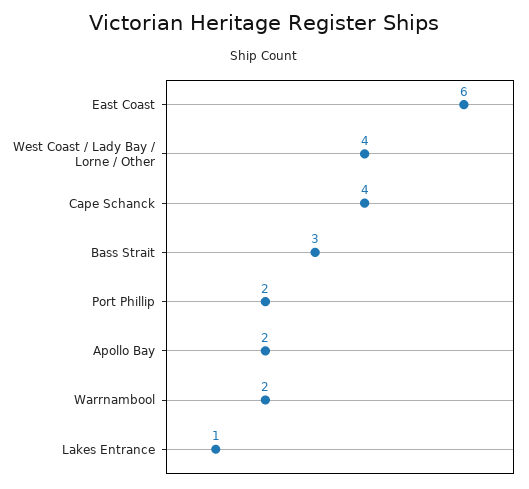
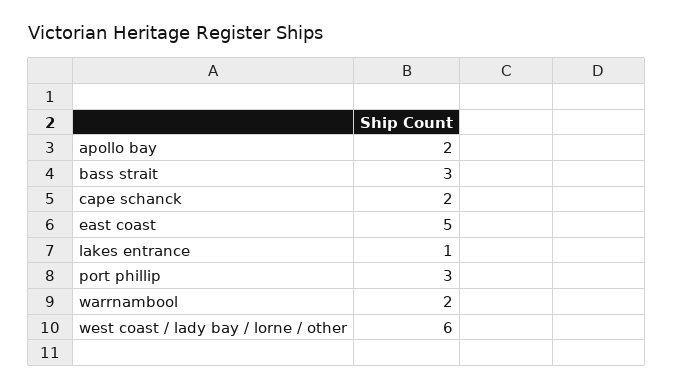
East Coast: 6 -> 5
West Coast / Lady Bay / Lorne / Other: 4 -> 6
Cape Schanck: 4 -> 2
Port Phillip: 2 -> 3

